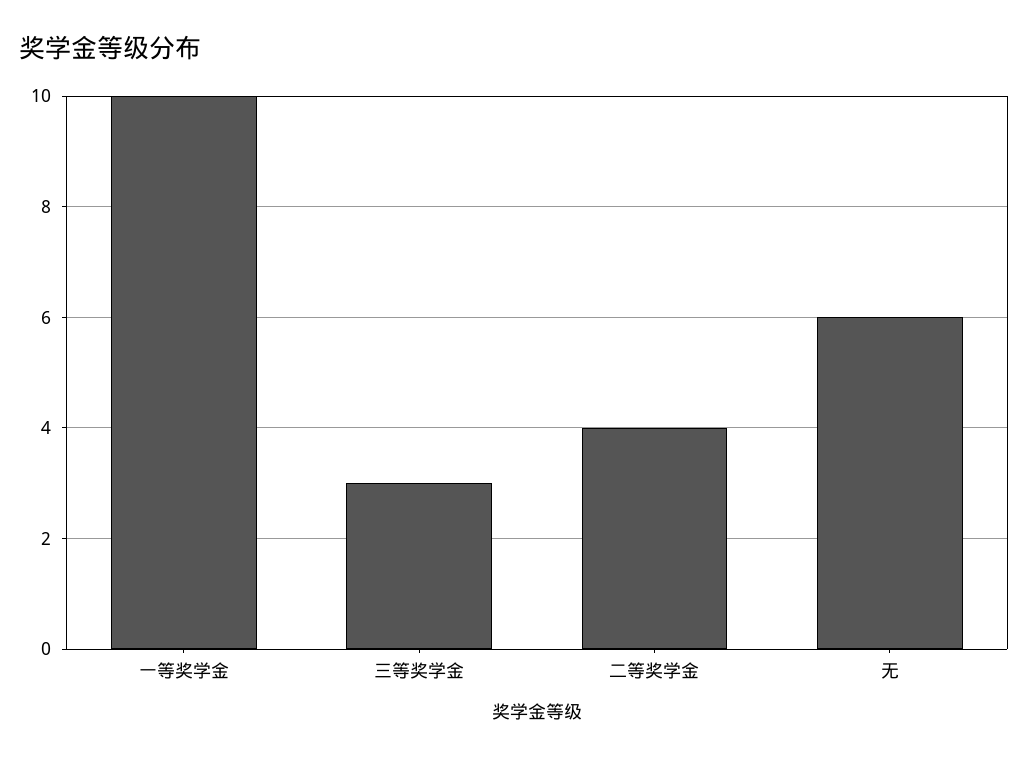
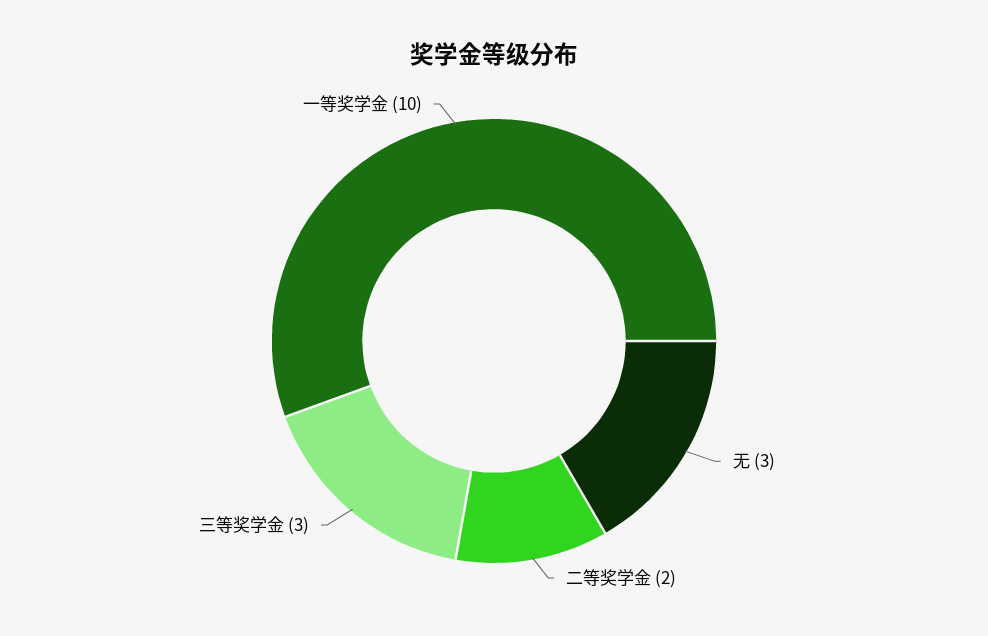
二等奖学金: 4 -> 2
无: 6 -> 3

